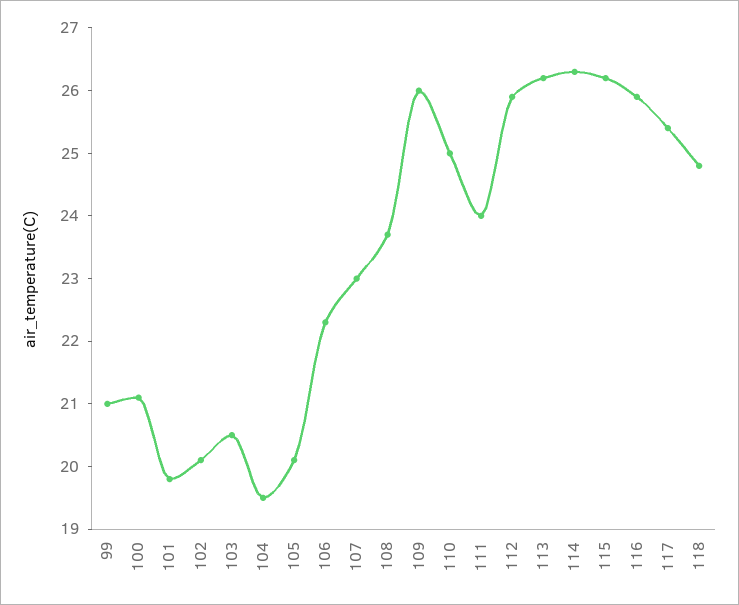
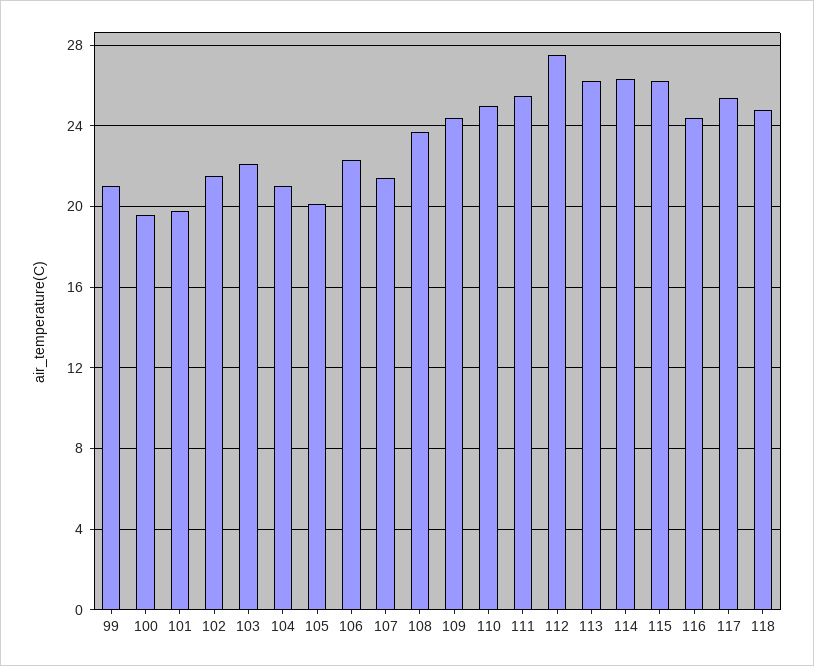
100: 21 -> 19.5
102: 20 -> 21.5
103: 20.5 -> 22
104: 19.5 -> 21
107: 23 -> 21.5
109: 26 -> 24.5
111: 24 -> 25.5
112: 26 -> 27.5
116: 26 -> 24.5

